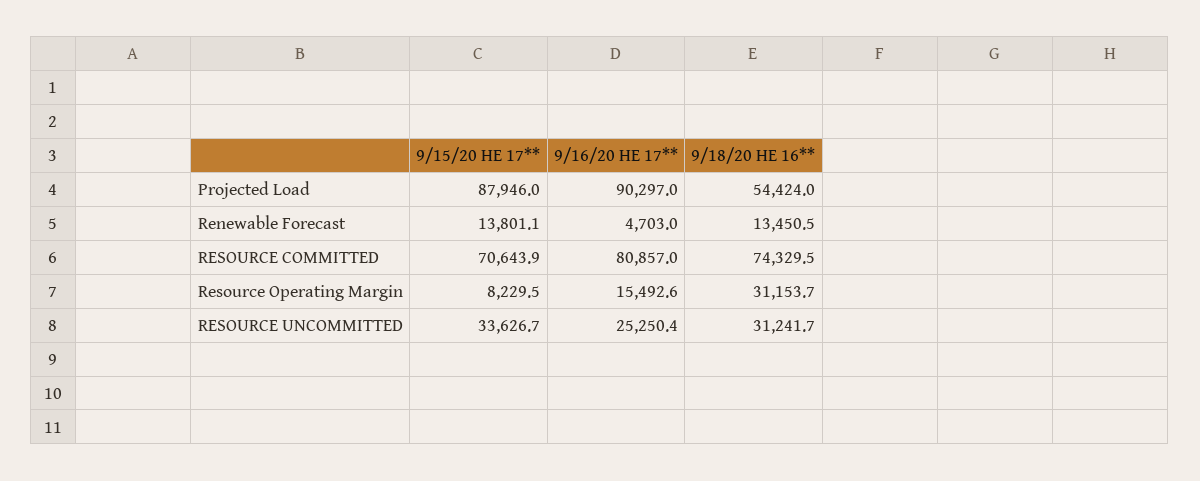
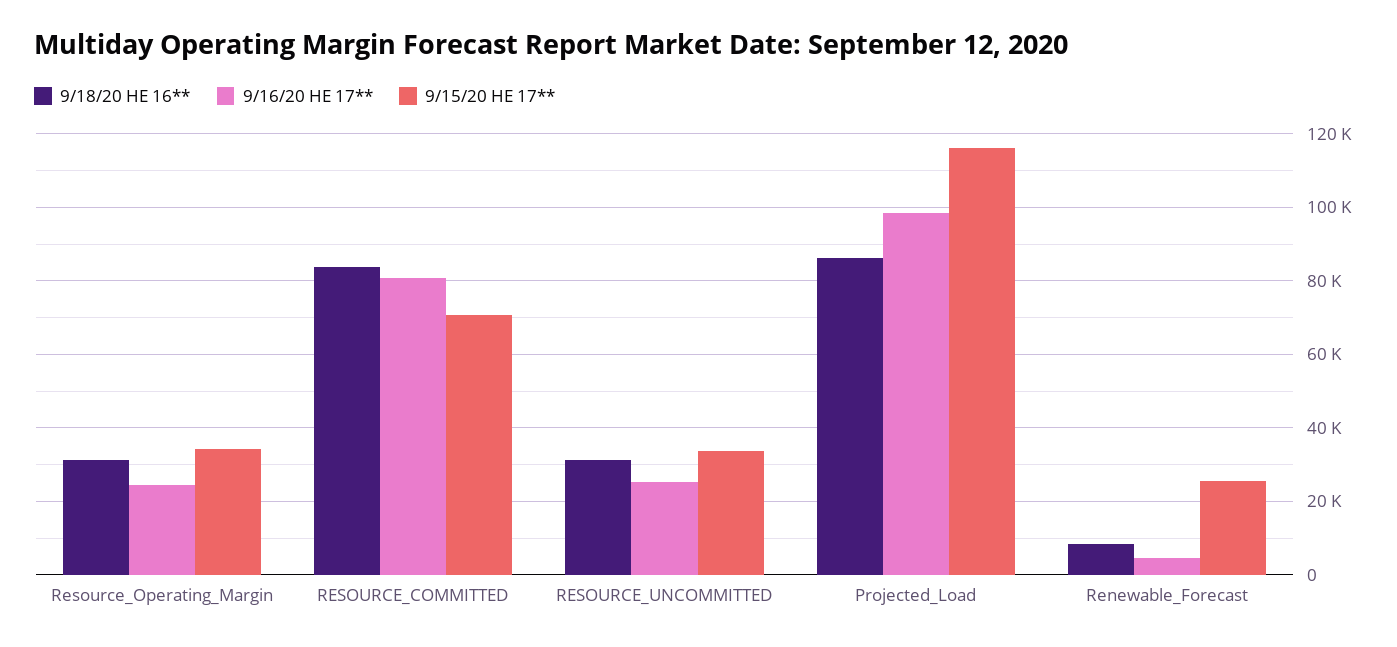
9/15/20 HE 17**, Projected Load: 87946 -> 116000
9/16/20 HE 17**, Projected Load: 90297 -> 98000
9/18/20 HE 16**, Projected Load: 54424 -> 86000
9/15/20 HE 17**, Renewable Forecast: 13801.1 -> 26000
9/18/20 HE 16**, Renewable Forecast: 13450.5 -> 8000
9/18/20 HE 16**, RESOURCE COMMITTED: 74329.5 -> 84000
9/15/20 HE 17**, Resource Operating Margin: 8229.5 -> 34000
9/16/20 HE 17**, Resource Operating Margin: 15492.6 -> 24000

